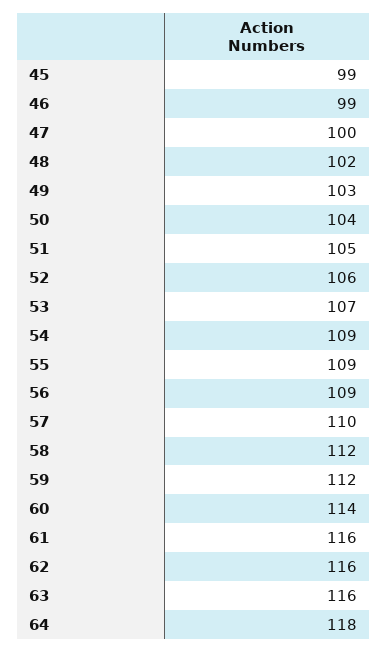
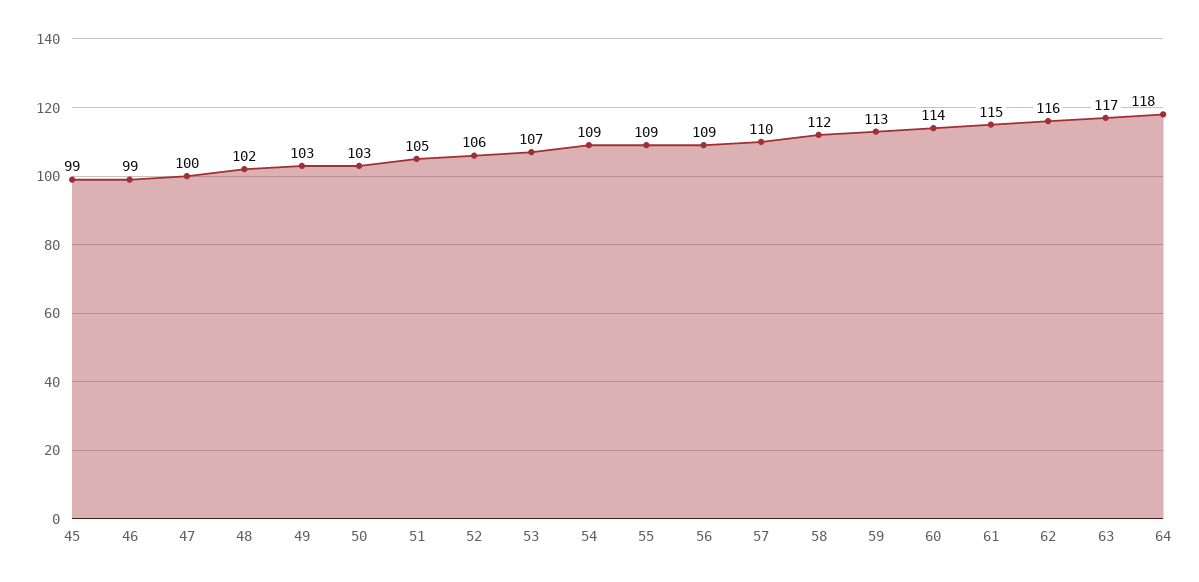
50: 104 -> 103
59: 112 -> 113
61: 116 -> 115
63: 116 -> 117

